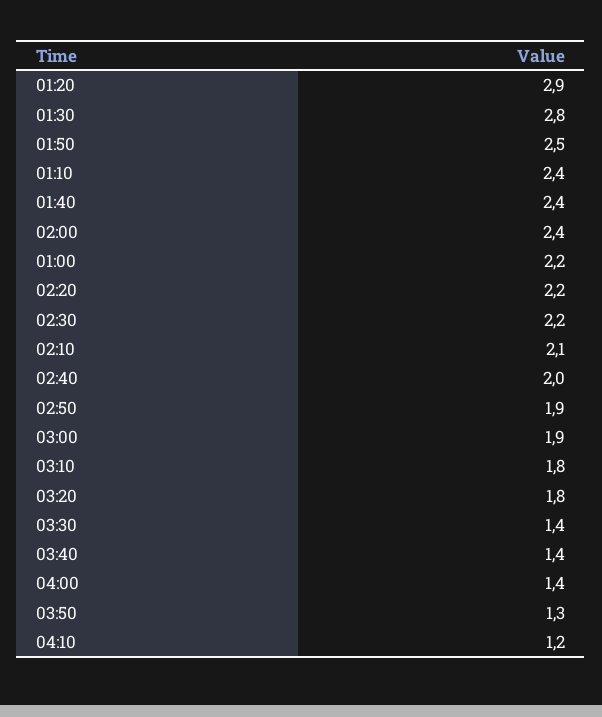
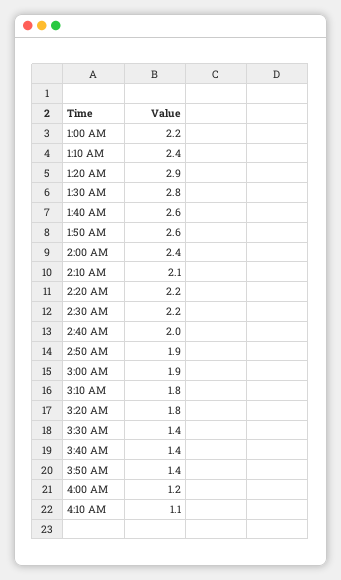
01:50: 2.5 -> 2.6
01:40: 2.4 -> 2.6
04:00: 1.4 -> 1.2
03:50: 1.3 -> 1.4
04:10: 1.2 -> 1.1

